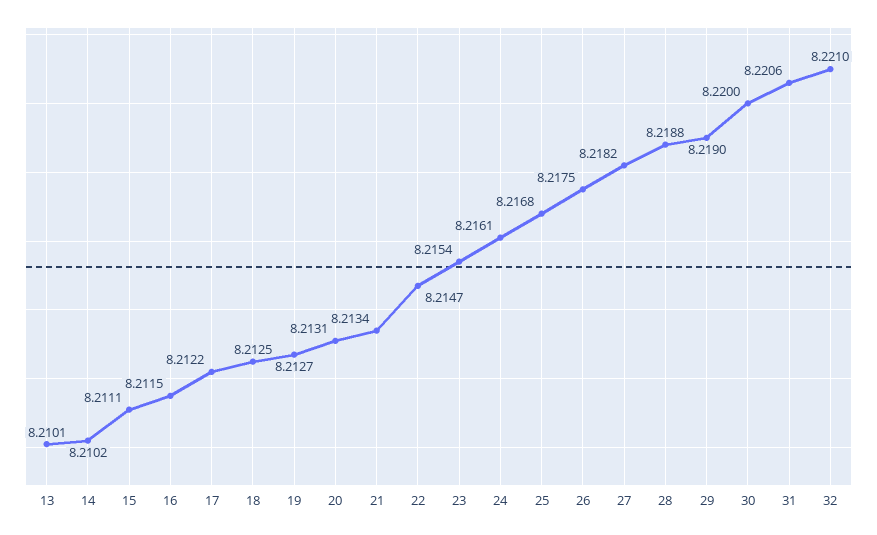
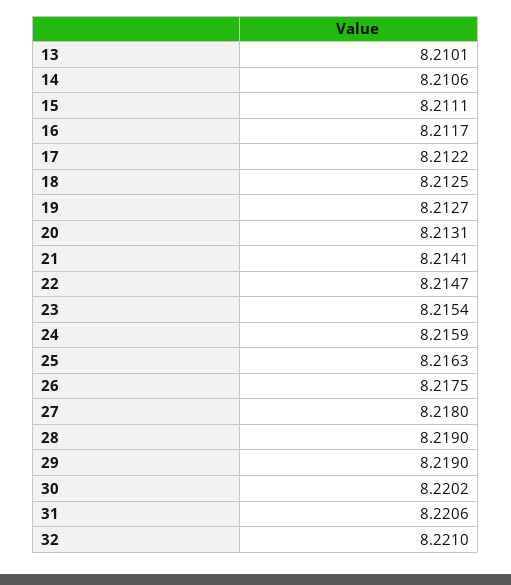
14: 8.2102 -> 8.2106
16: 8.2115 -> 8.2117
21: 8.2134 -> 8.2141
24: 8.2161 -> 8.2159
25: 8.2168 -> 8.2163
27: 8.2182 -> 8.218
28: 8.2188 -> 8.219
30: 8.22 -> 8.2202

